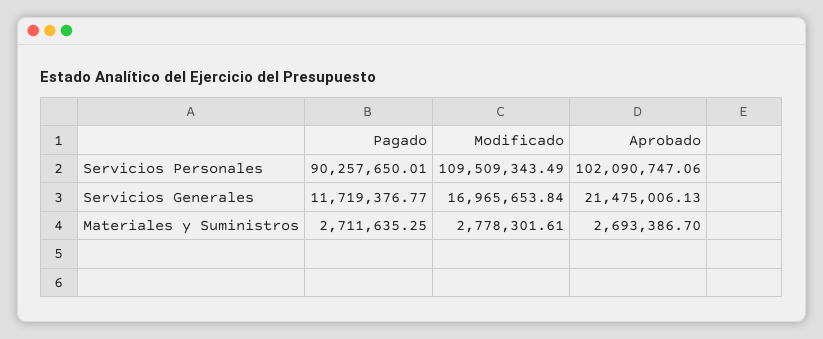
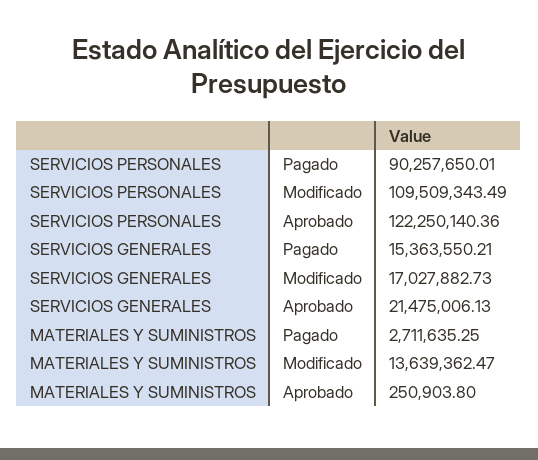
Aprobado, Servicios Personales: 102090747.06 -> 122250140.36
Pagado, Servicios Generales: 11719376.77 -> 15363550.21
Modificado, Servicios Generales: 16965653.84 -> 17027882.73
Modificado, Materiales y Suministros: 2778301.61 -> 13639362.47
Aprobado, Materiales y Suministros: 2693386.7 -> 250903.8

